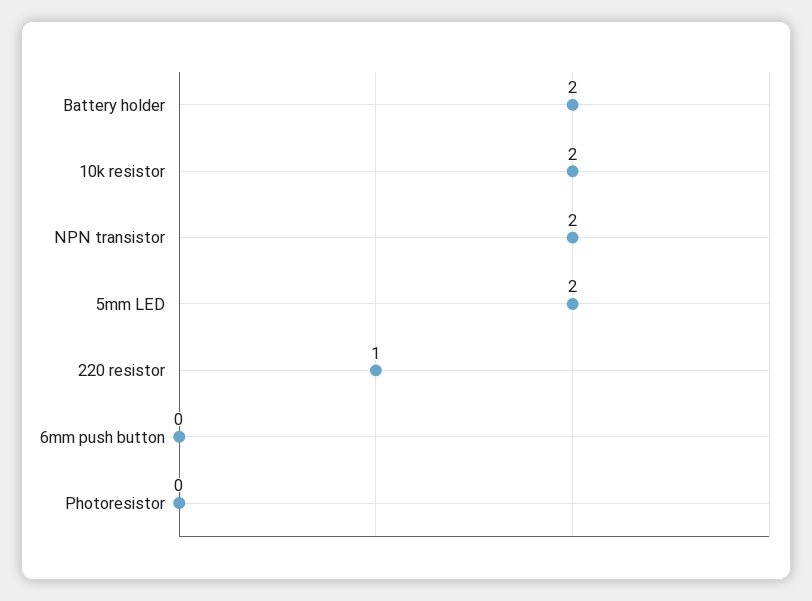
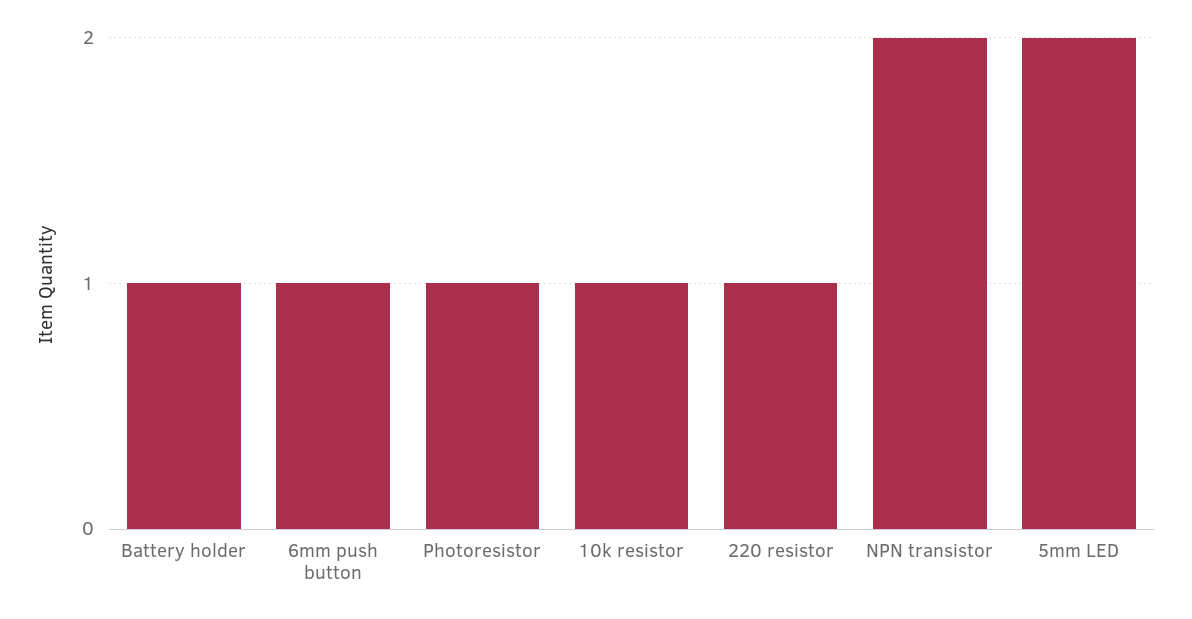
Battery holder: 2 -> 1
10k resistor: 2 -> 1
6mm push button: 0 -> 1
Photoresistor: 0 -> 1

